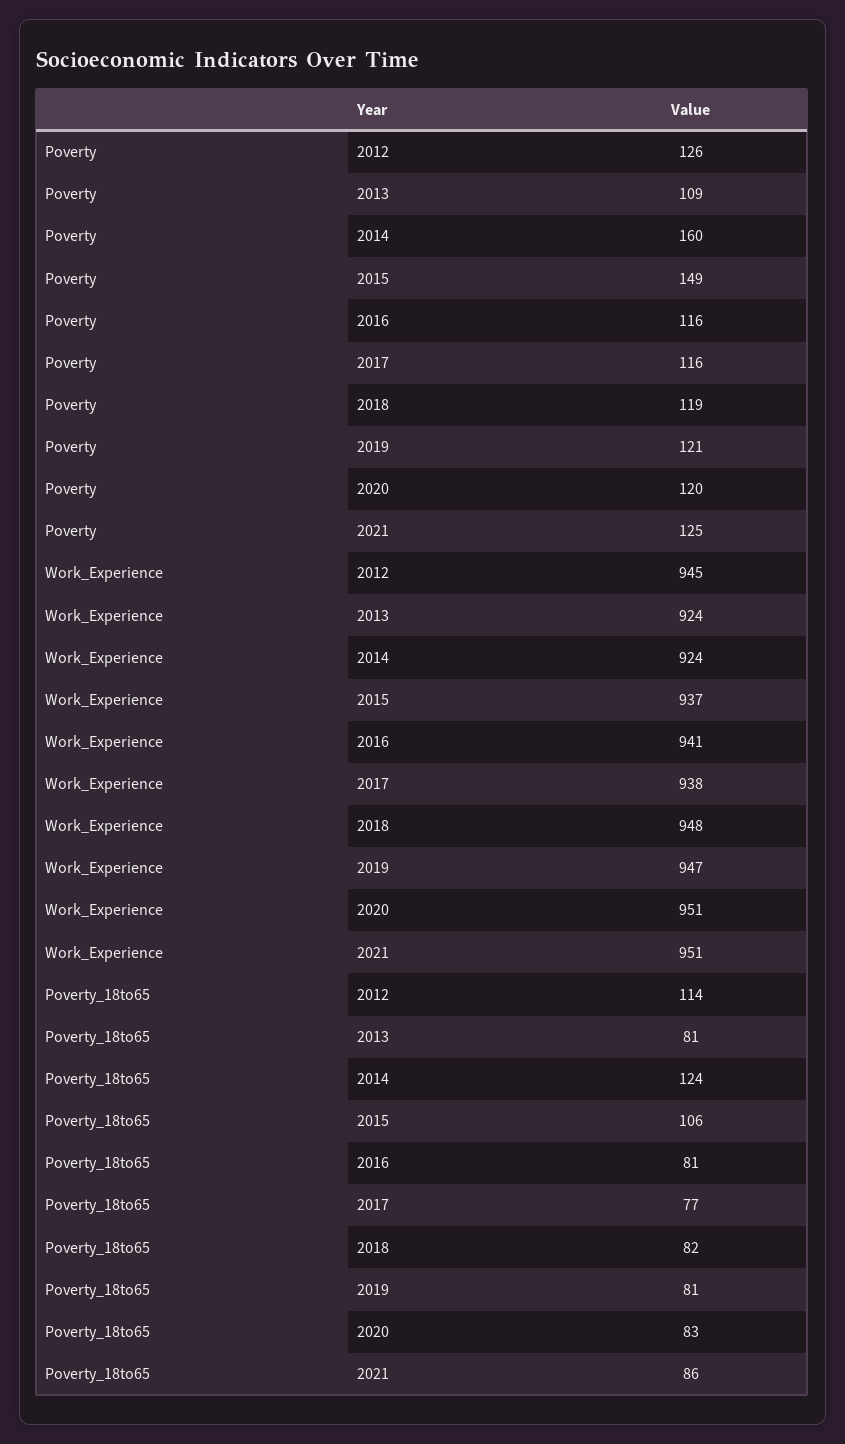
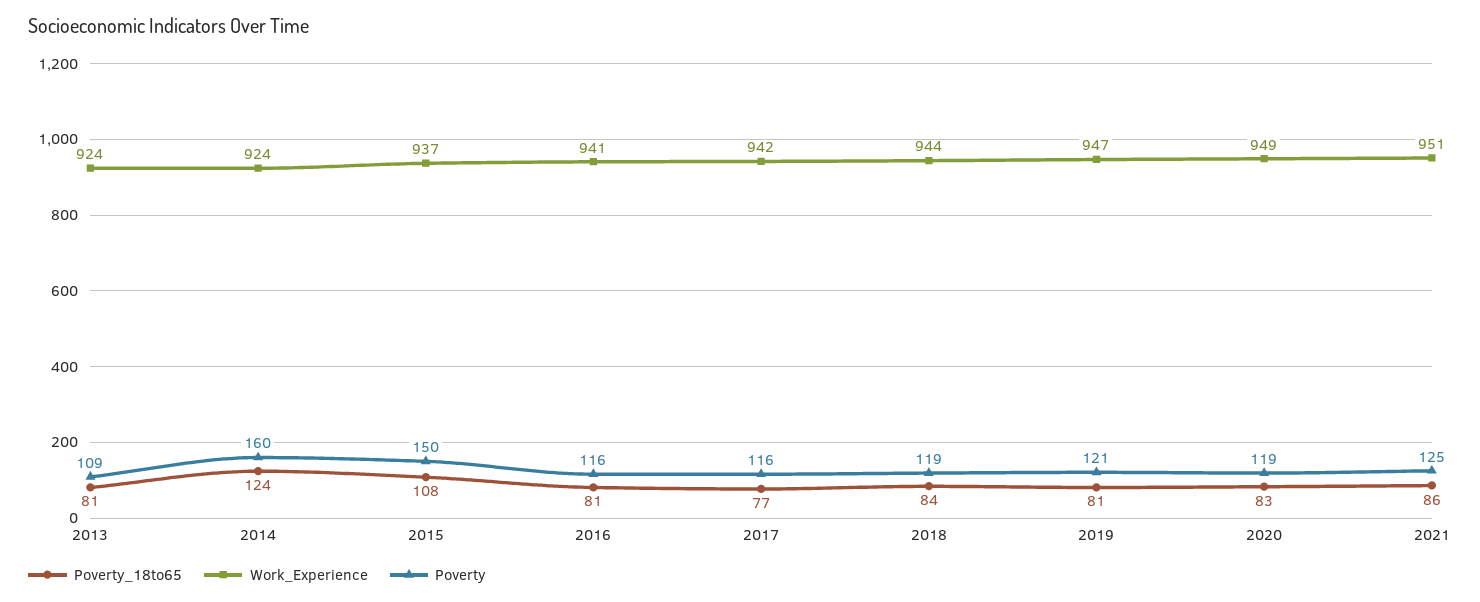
Poverty, 2012: 126 -> none
Poverty, 2015: 149 -> 150
Poverty, 2020: 120 -> 119
Work_Experience, 2012: 945 -> none
Work_Experience, 2017: 938 -> 942
Work_Experience, 2018: 948 -> 944
Work_Experience, 2020: 951 -> 949
Poverty_18to65, 2012: 114 -> none
Poverty_18to65, 2015: 106 -> 108
Poverty_18to65, 2018: 82 -> 84

